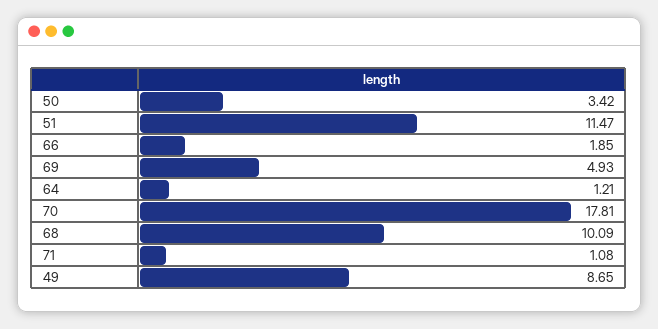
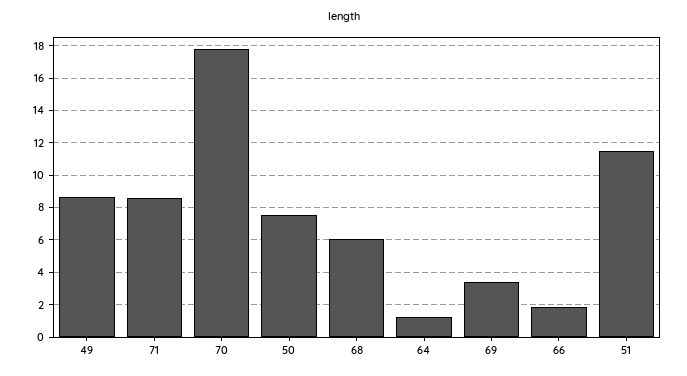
50: 3.42 -> 7.5
69: 4.93 -> 3.5
68: 10.09 -> 6
71: 1.08 -> 8.5

